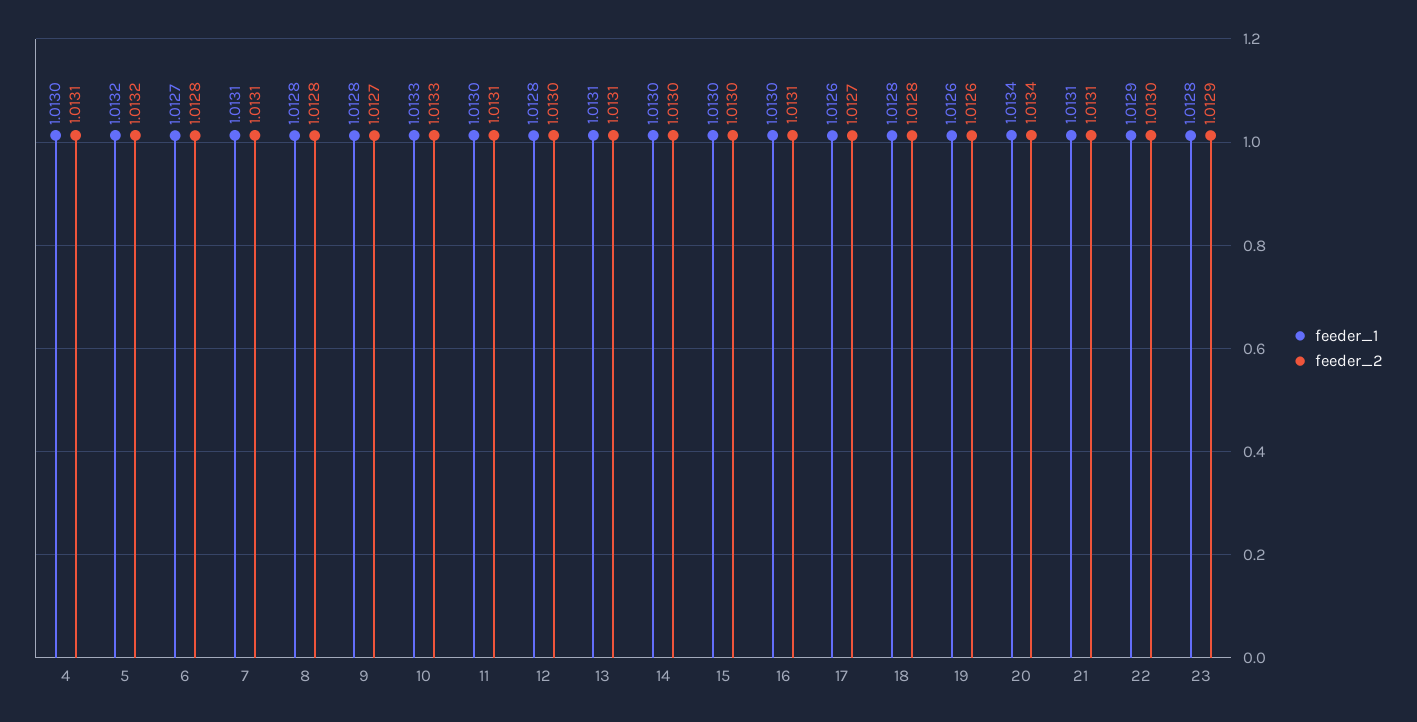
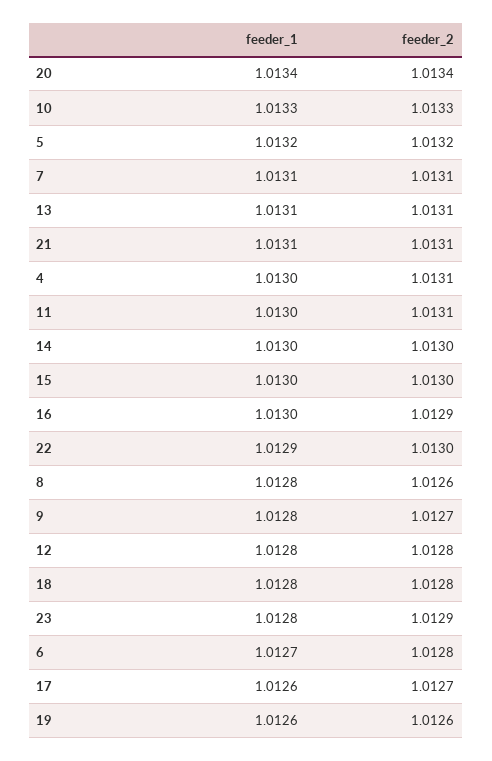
feeder_2, 8: 1.0128 -> 1.0126
feeder_2, 12: 1.013 -> 1.0128
feeder_2, 16: 1.0131 -> 1.0129

